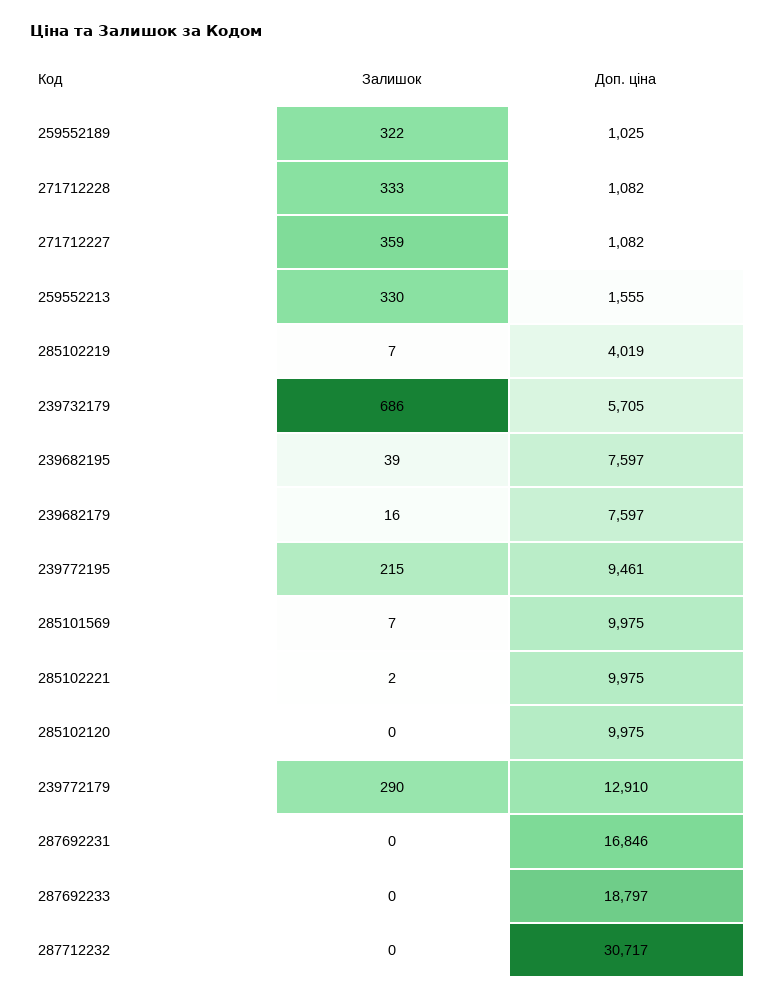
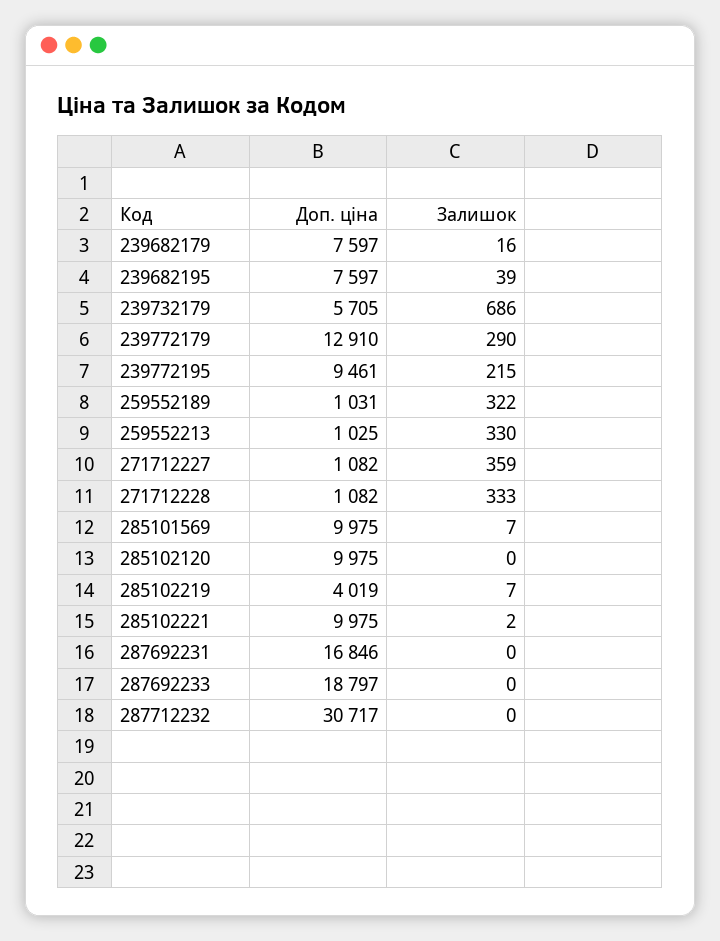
Доп. ціна, 259552189: 1025 -> 1031
Доп. ціна, 259552213: 1555 -> 1025

